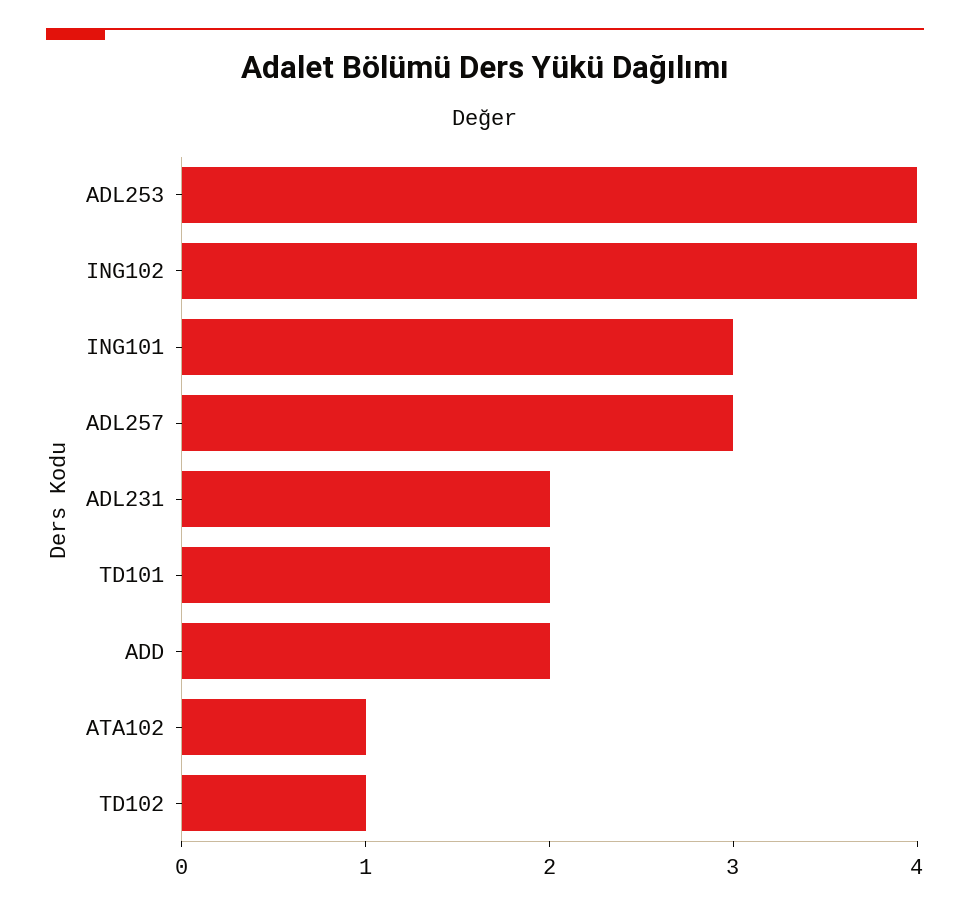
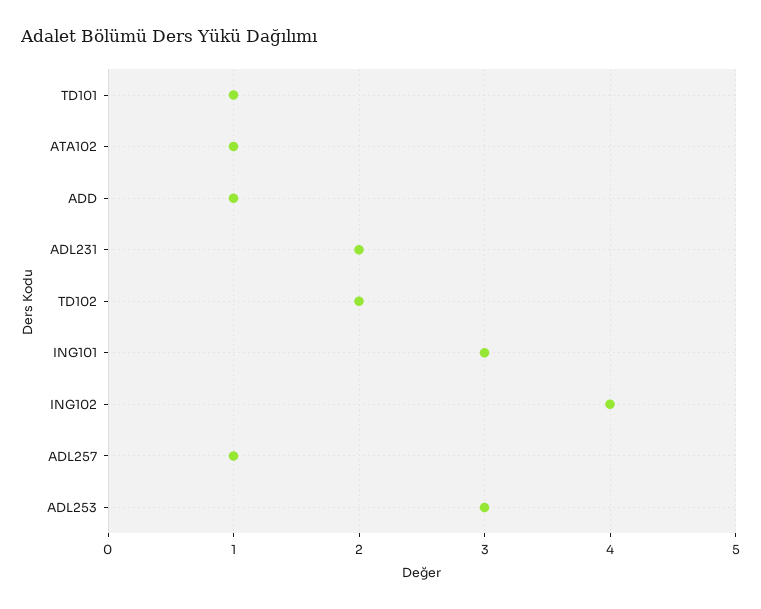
ADL253: 4 -> 3
ADL257: 3 -> 1
TD101: 2 -> 1
ADD: 2 -> 1
TD102: 1 -> 2

